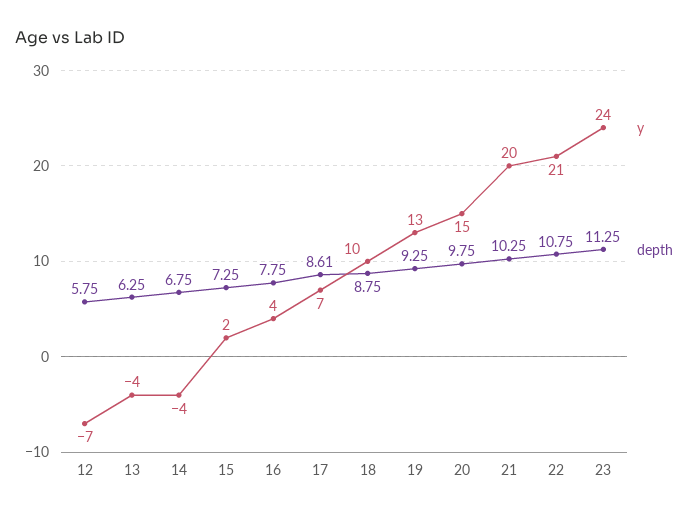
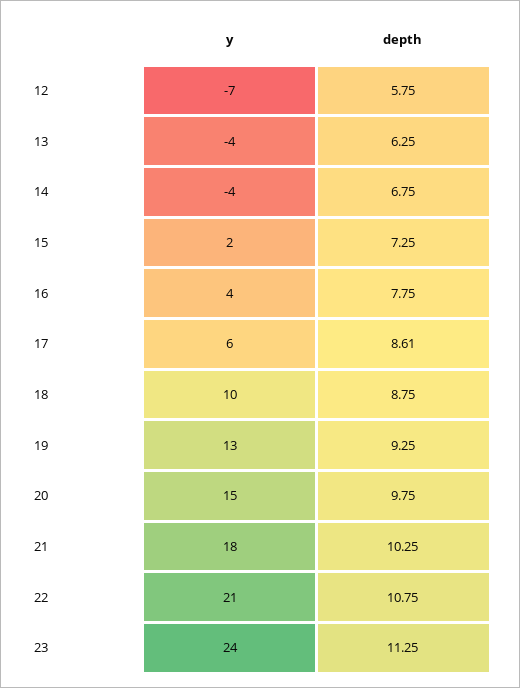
y, 17: 7 -> 6
y, 21: 20 -> 18

